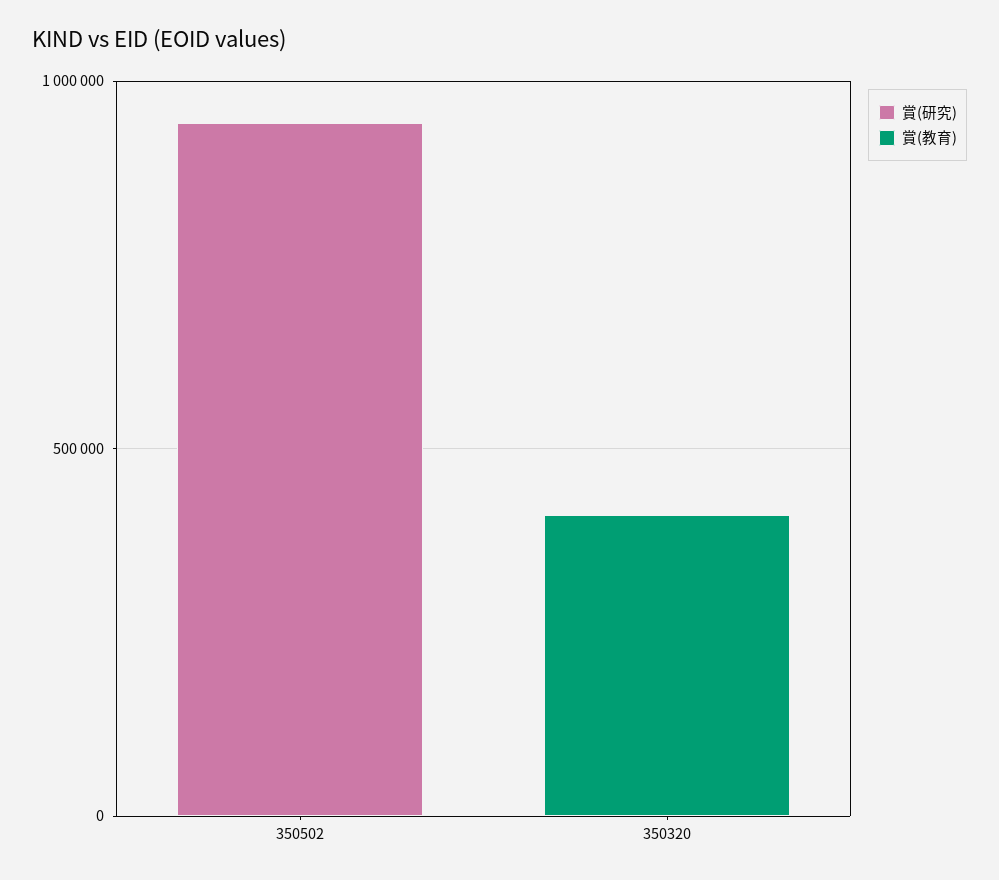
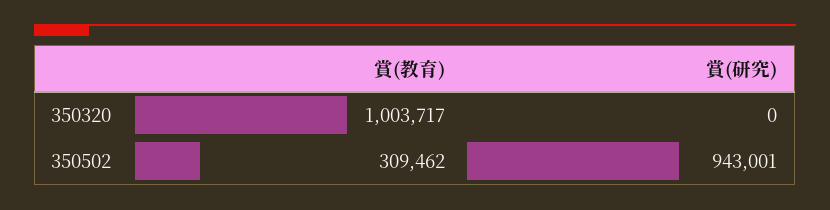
賞(教育), 350502: 0 -> 309462
賞(教育), 350320: 400000 -> 1003717

